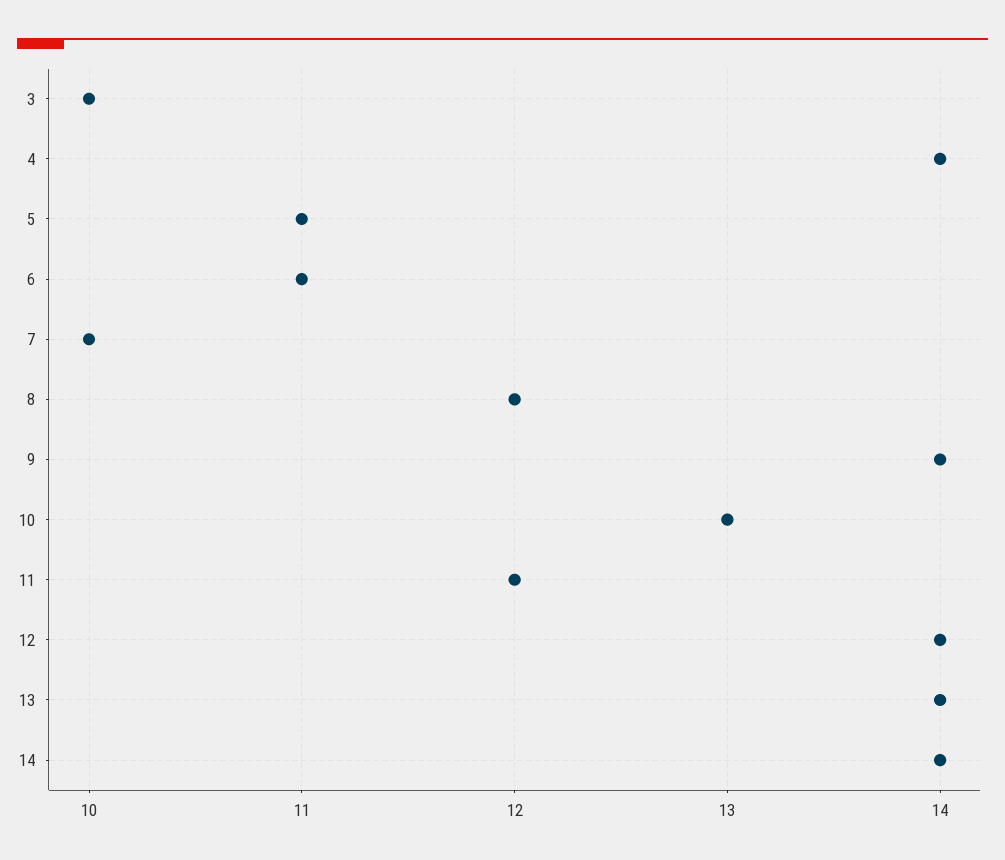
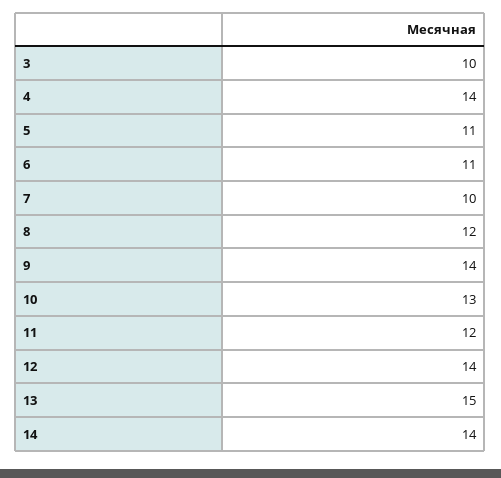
13: 14 -> 15

